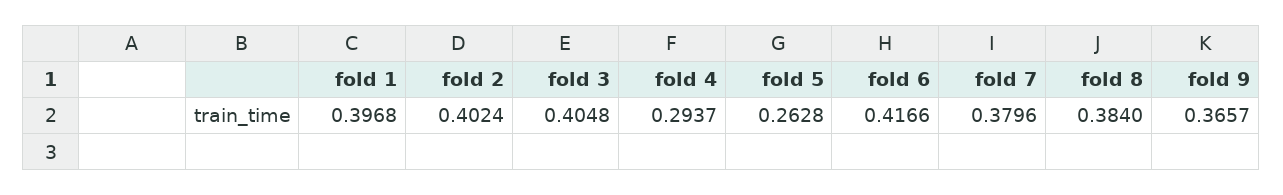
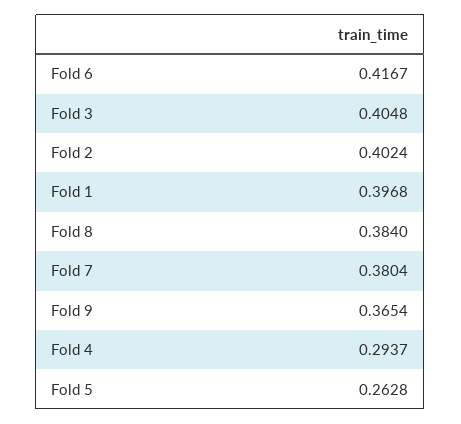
fold 6: 0.4166 -> 0.4167
fold 7: 0.3796 -> 0.3804
fold 9: 0.3657 -> 0.3654

